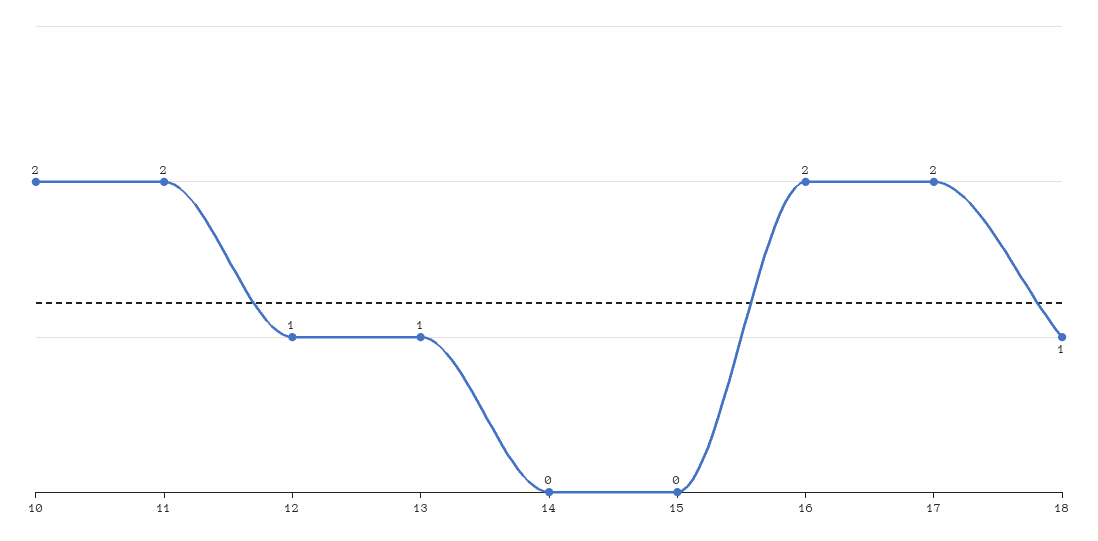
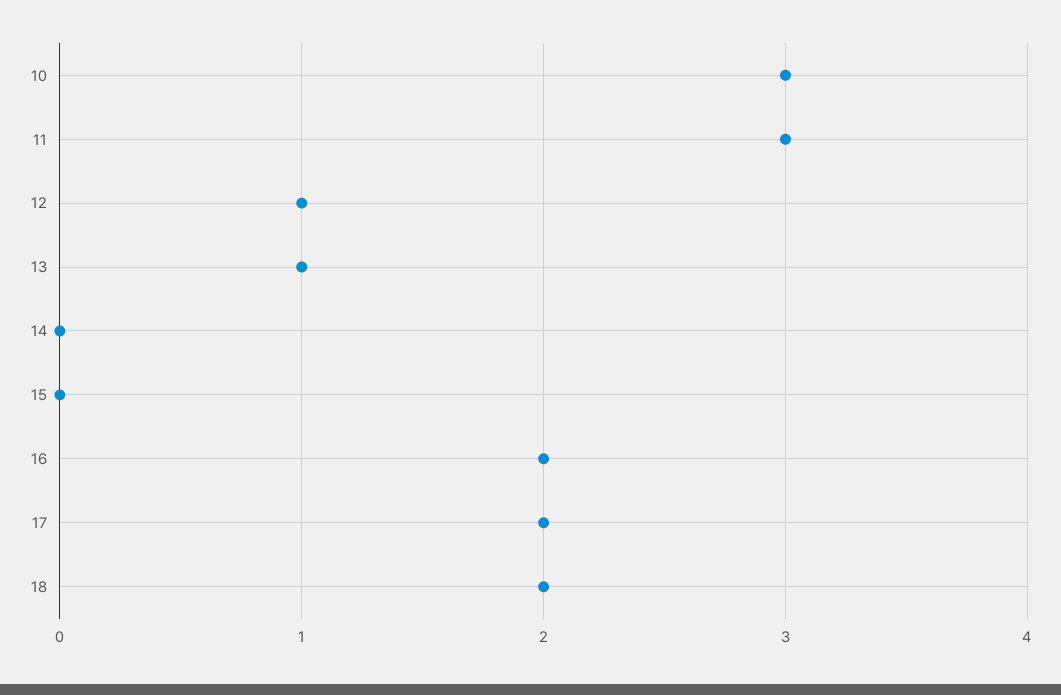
10: 2 -> 3
11: 2 -> 3
18: 1 -> 2

